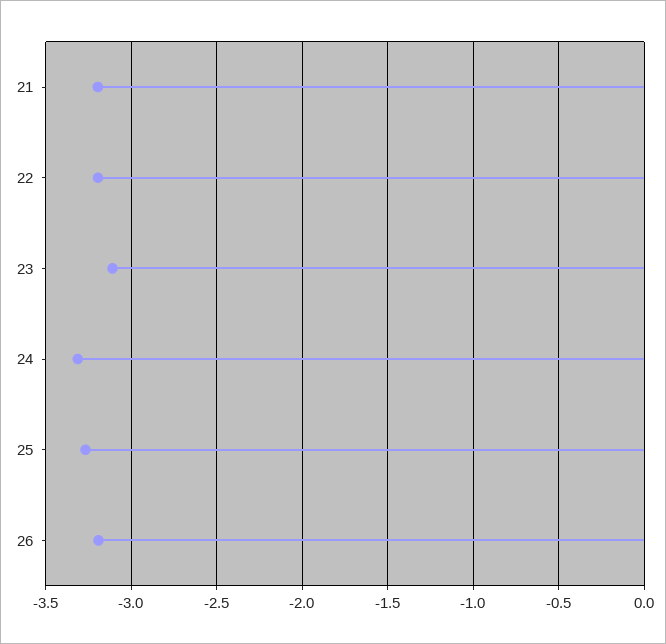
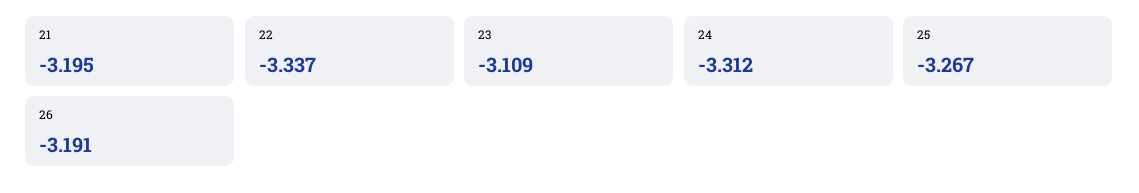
22: -3.2 -> -3.337

